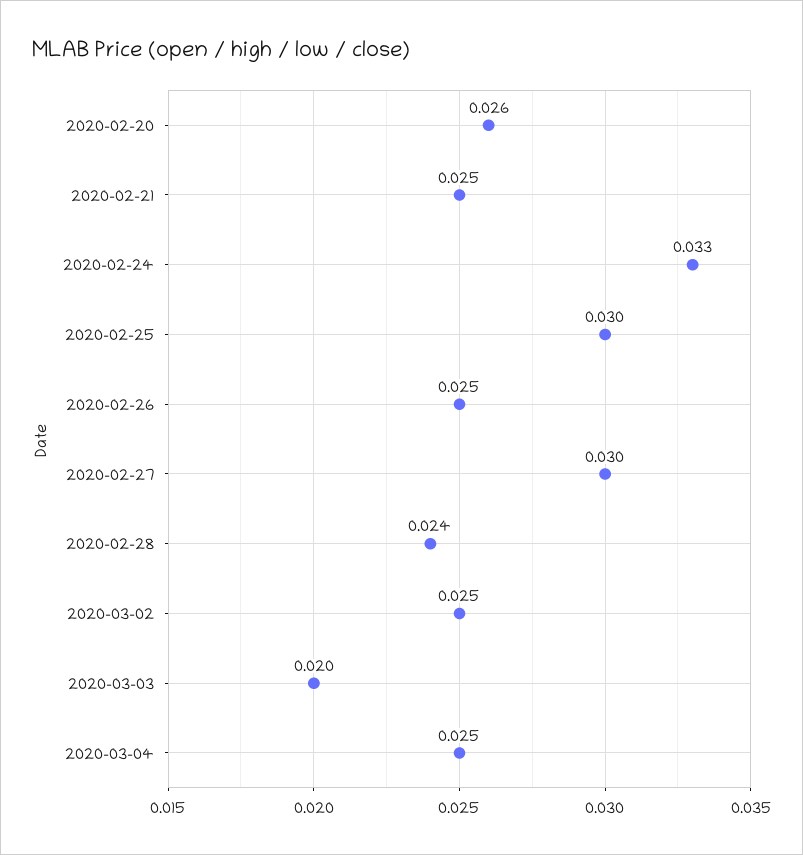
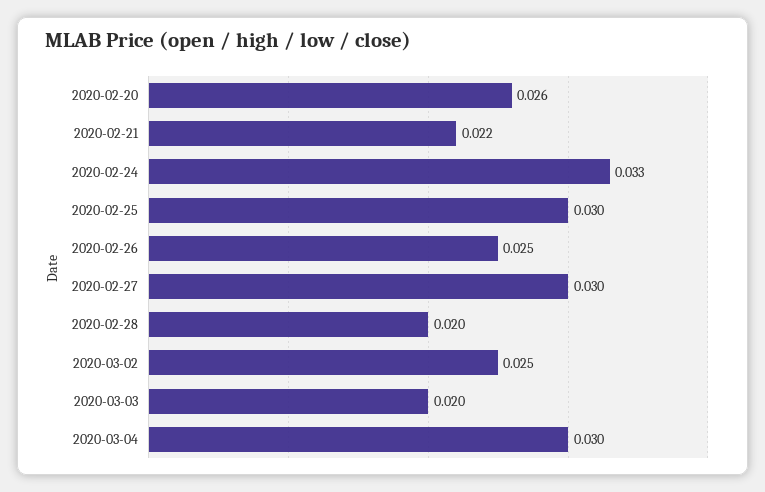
2020-02-21: 0.025 -> 0.022
2020-02-28: 0.024 -> 0.02
2020-03-04: 0.025 -> 0.03

